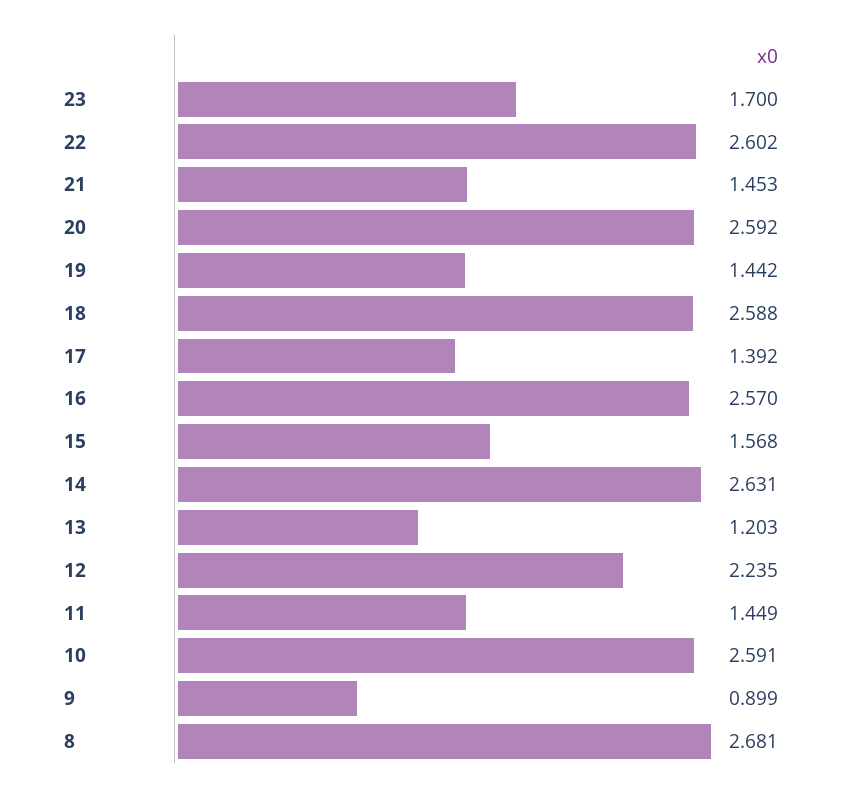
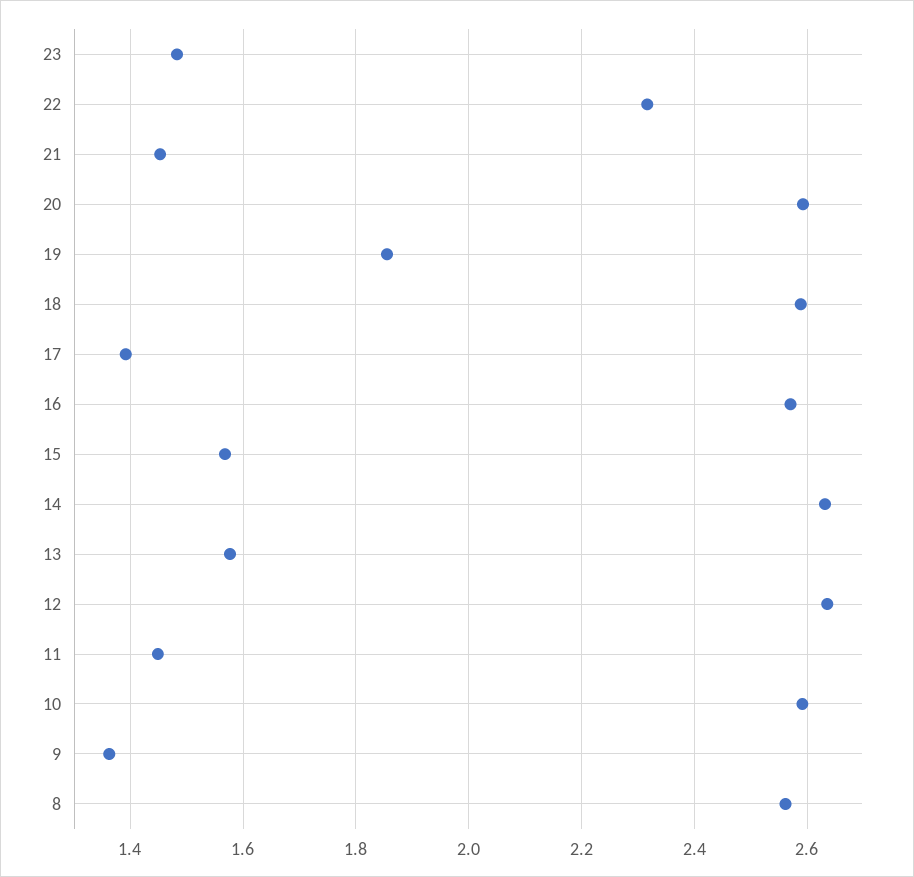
23: 1.7 -> 1.48
22: 2.602 -> 2.32
19: 1.442 -> 1.86
13: 1.203 -> 1.58
12: 2.235 -> 2.64
9: 0.899 -> 1.36
8: 2.681 -> 2.56

